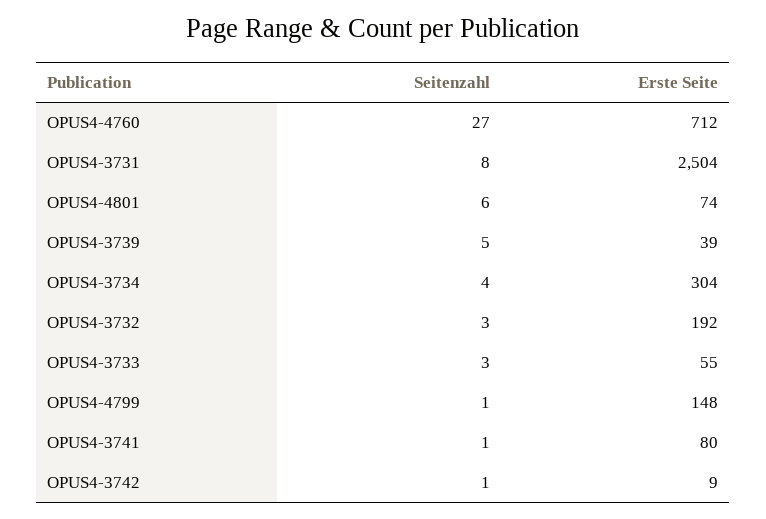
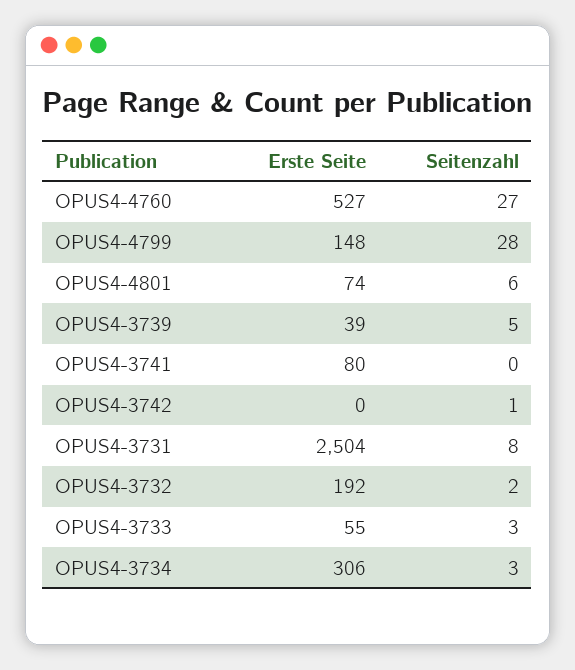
Erste Seite, OPUS4-4760: 712 -> 527
Seitenzahl, OPUS4-3734: 4 -> 3
Erste Seite, OPUS4-3734: 304 -> 306
Seitenzahl, OPUS4-3732: 3 -> 2
Seitenzahl, OPUS4-4799: 1 -> 28
Seitenzahl, OPUS4-3741: 1 -> 0
Erste Seite, OPUS4-3742: 9 -> 0

